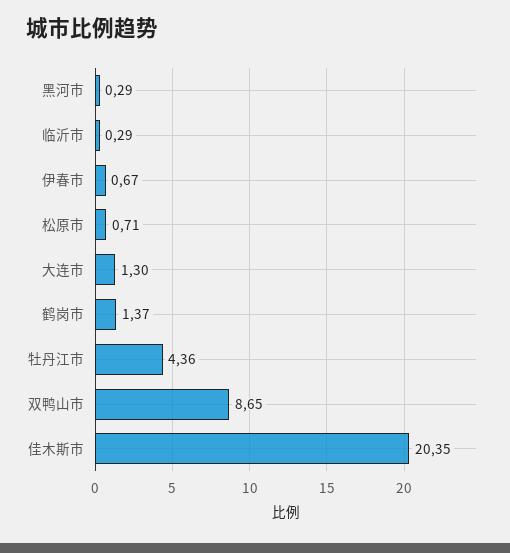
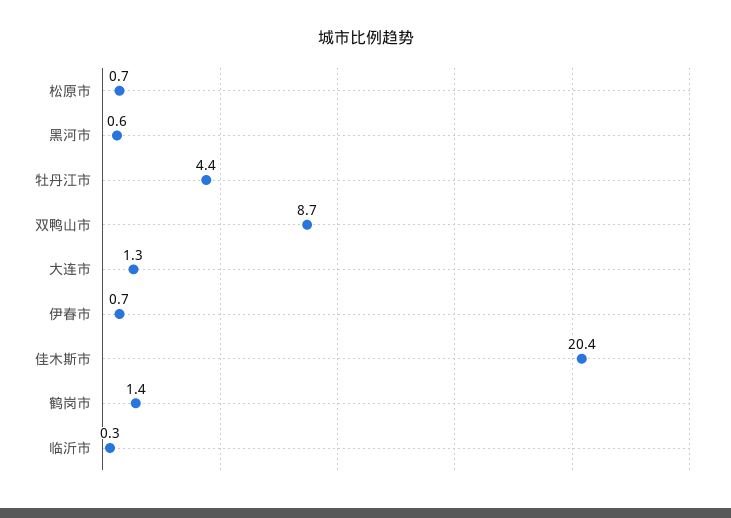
黑河市: 0.29 -> 0.6

